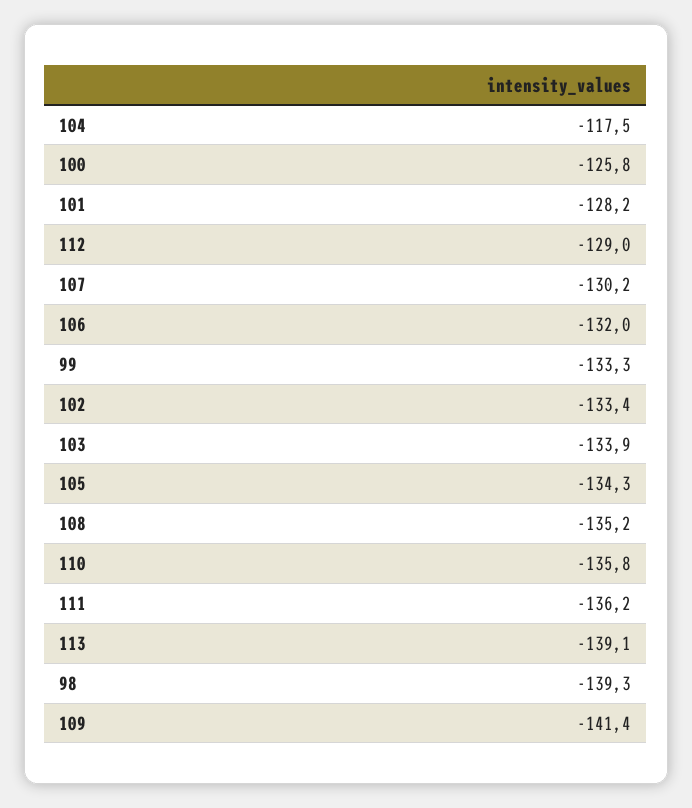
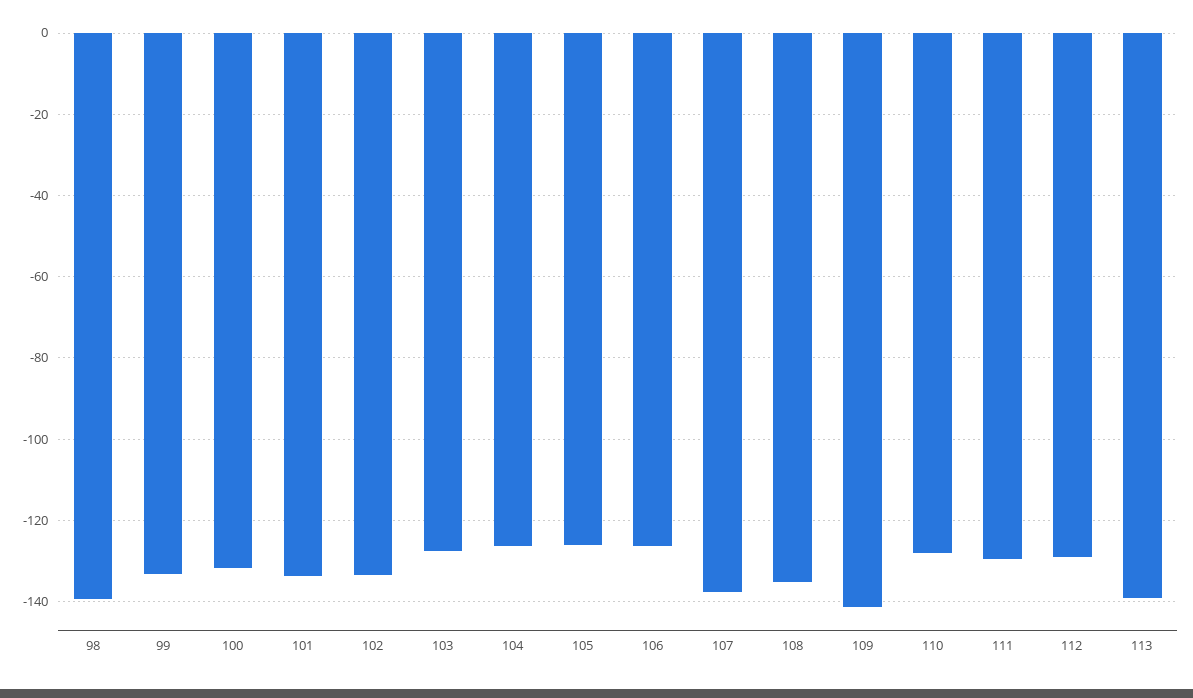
104: -117.5 -> -126
100: -125.8 -> -132
101: -128.2 -> -134
107: -130.2 -> -138
106: -132 -> -126
103: -133.9 -> -128
105: -134.3 -> -126
110: -135.8 -> -128
111: -136.2 -> -130

